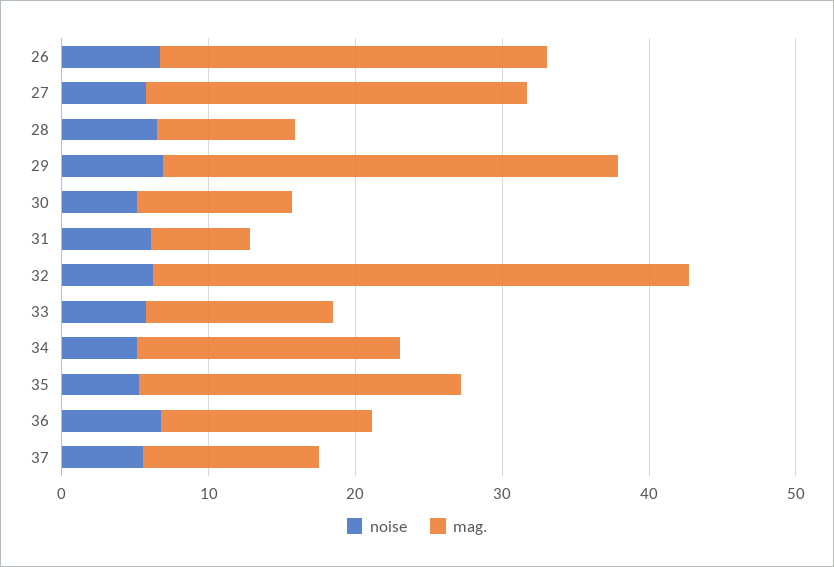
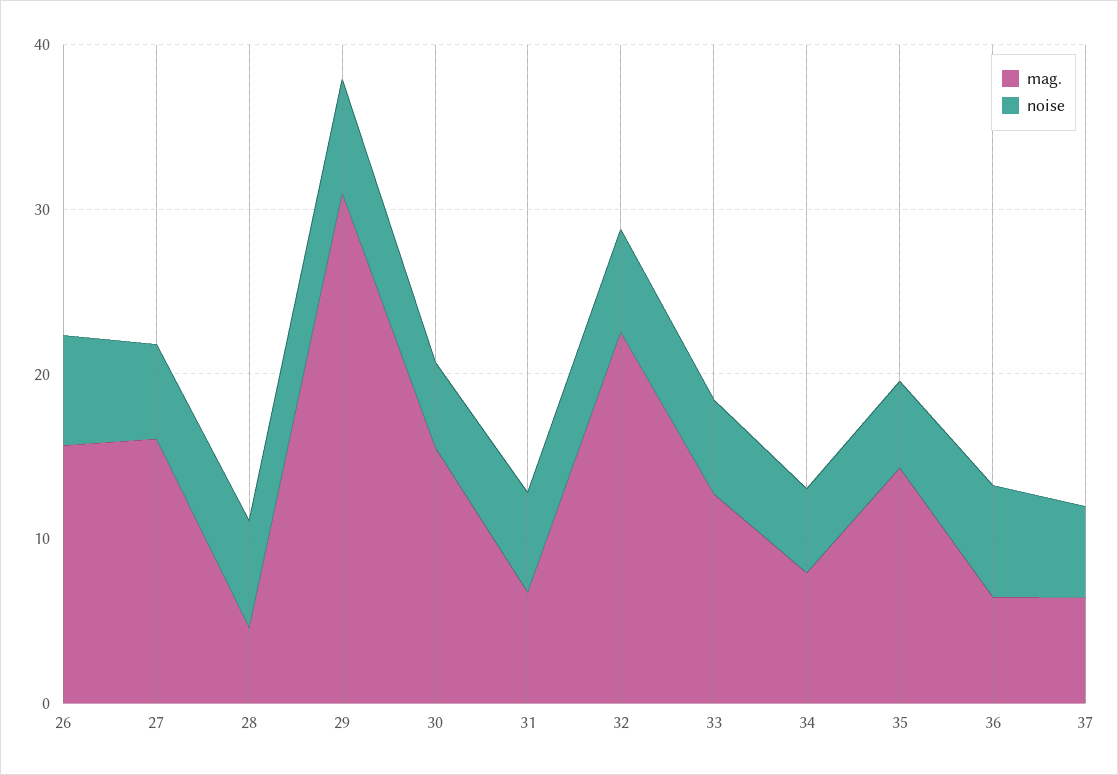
mag., 26: 26 -> 16
mag., 27: 26 -> 16
mag., 28: 10 -> 4
mag., 30: 10 -> 16
mag., 32: 36 -> 22
mag., 34: 18 -> 8
mag., 35: 22 -> 14
mag., 36: 14 -> 6
mag., 37: 12 -> 6

